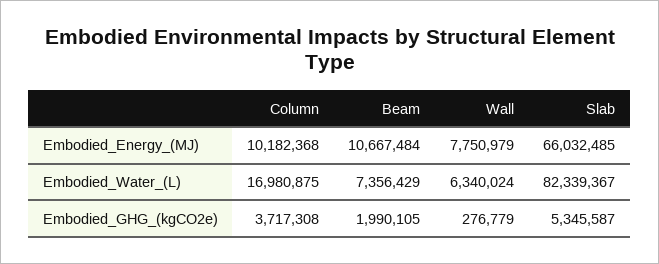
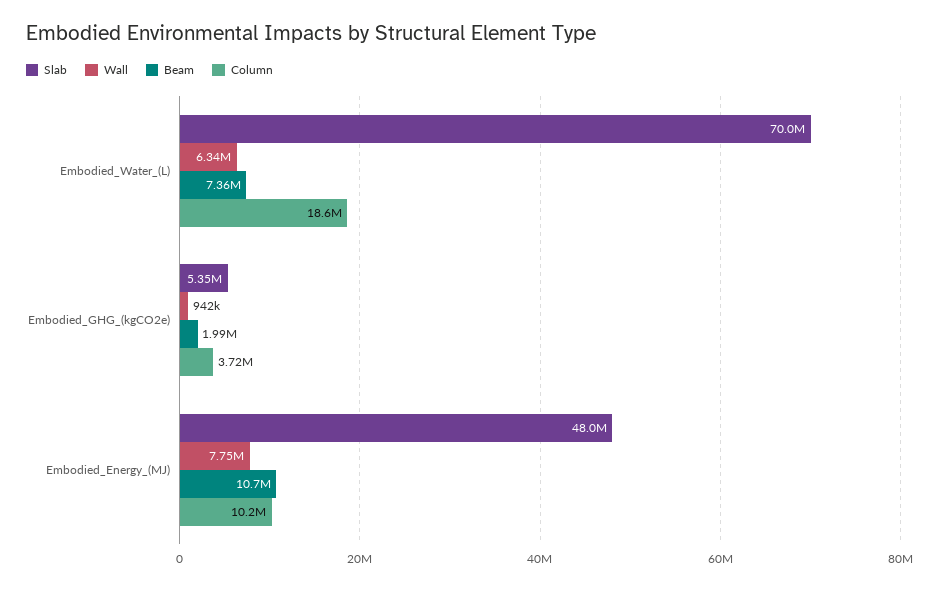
Slab, Embodied_Energy_(MJ): 66032485 -> 48000000
Column, Embodied_Water_(L): 16980875 -> 18600000
Slab, Embodied_Water_(L): 82339367 -> 70000000
Wall, Embodied_GHG_(kgCO2e): 276779 -> 942000

